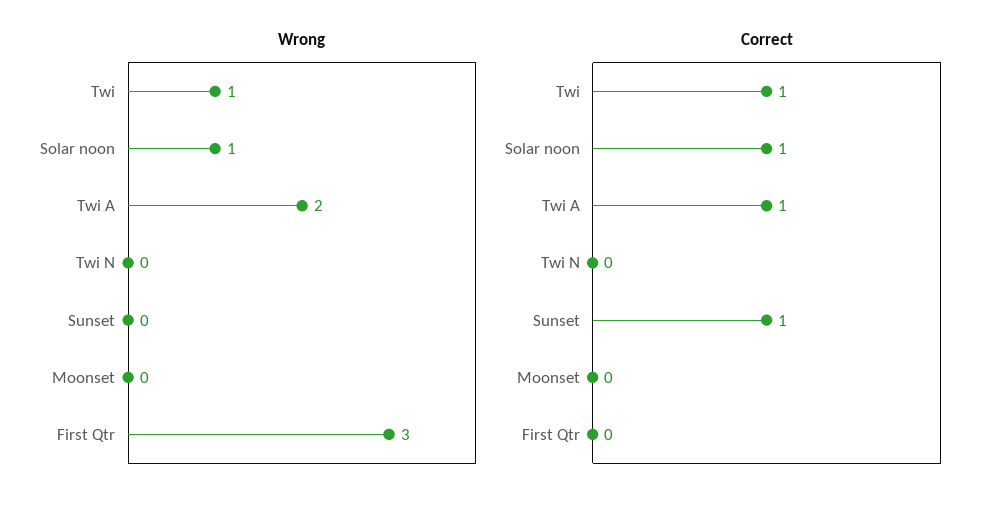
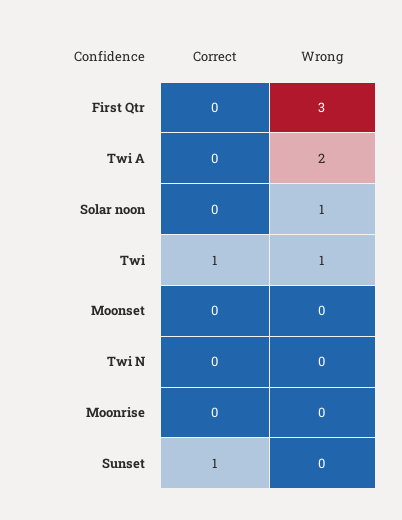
Correct, Solar noon: 1 -> 0
Correct, Twi A: 1 -> 0
Correct, Moonrise: none -> 0
Wrong, Moonrise: none -> 0

